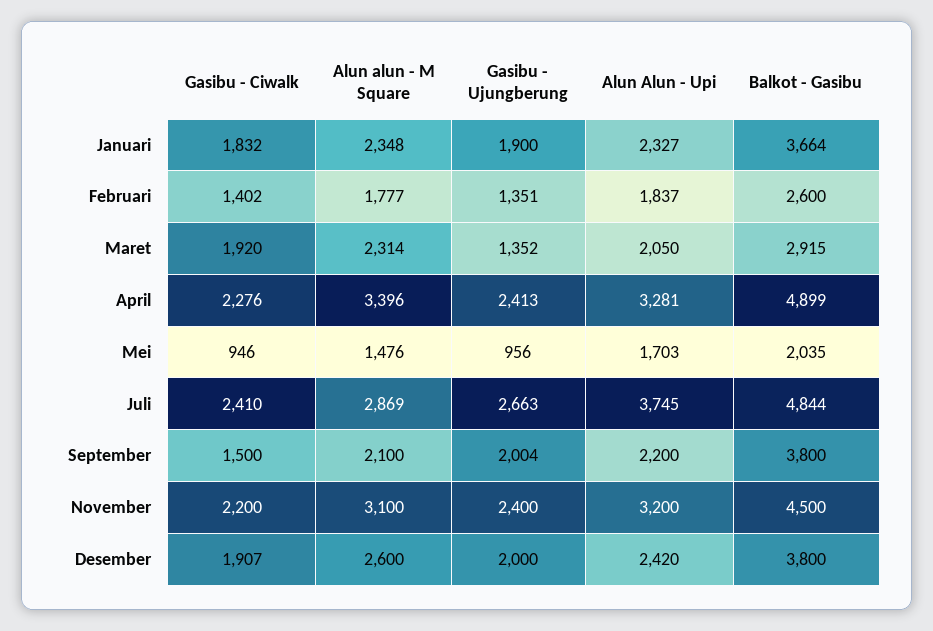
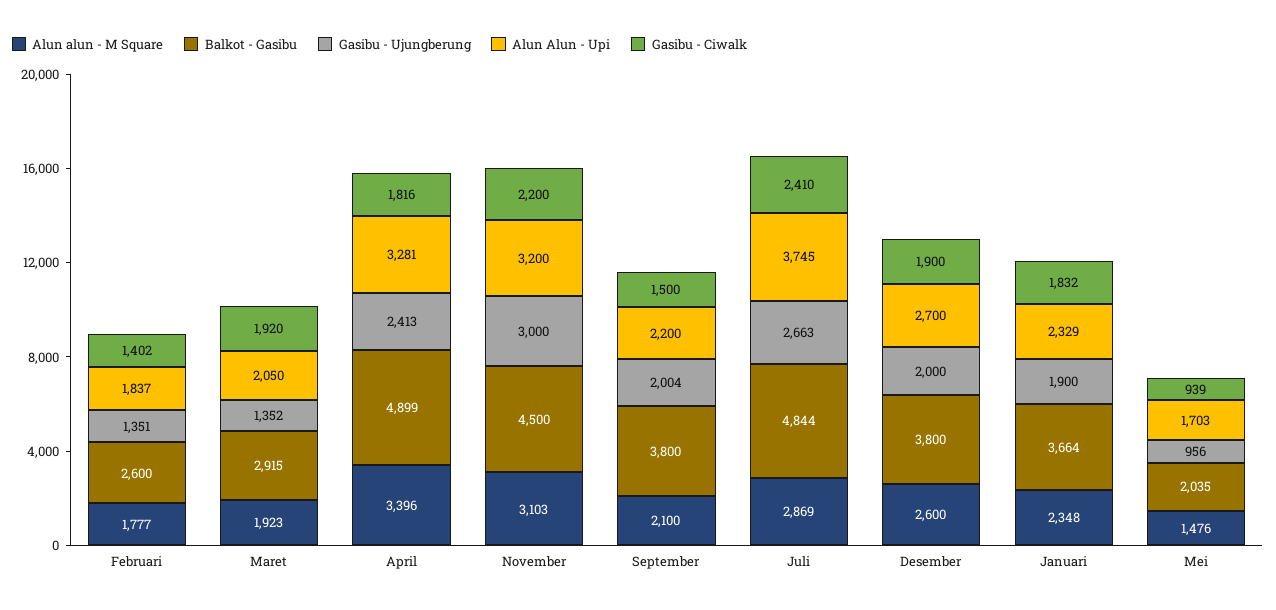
Alun Alun - Upi, Januari: 2327 -> 2329
Alun alun - M Square, Maret: 2314 -> 1923
Gasibu - Ciwalk, April: 2276 -> 1816
Gasibu - Ciwalk, Mei: 946 -> 939
Alun alun - M Square, November: 3100 -> 3103
Gasibu - Ujungberung, November: 2400 -> 3000
Gasibu - Ciwalk, Desember: 1907 -> 1900
Alun Alun - Upi, Desember: 2420 -> 2700

